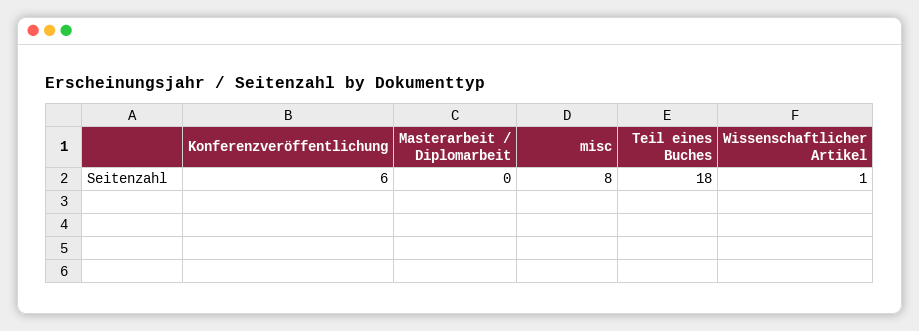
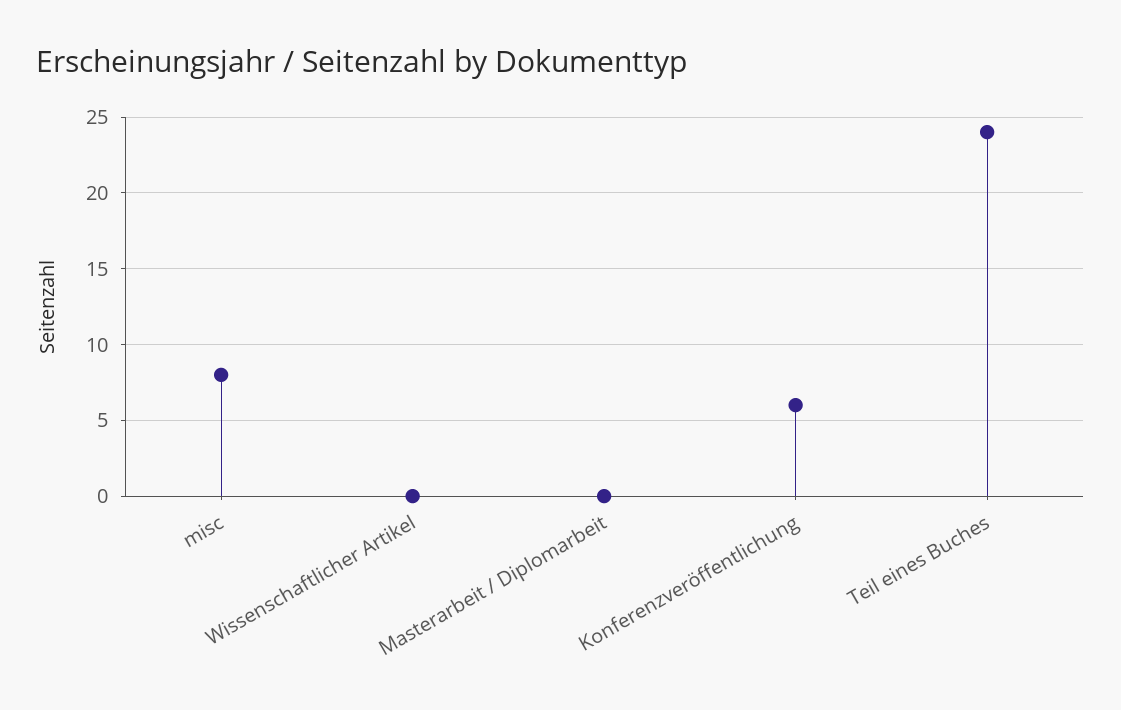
Teil eines Buches: 18 -> 24
Wissenschaftlicher Artikel: 1 -> 0

